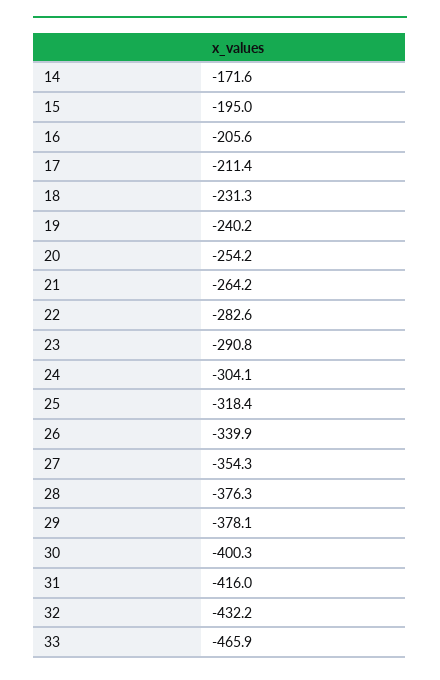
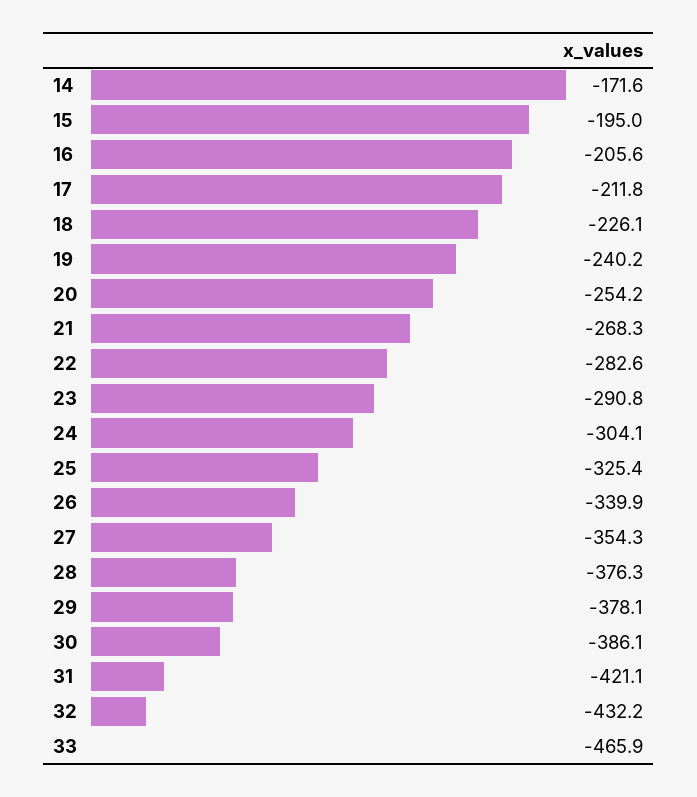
17: -211.4 -> -211.8
18: -231.3 -> -226.1
21: -264.2 -> -268.3
25: -318.4 -> -325.4
30: -400.3 -> -386.1
31: -416 -> -421.1

